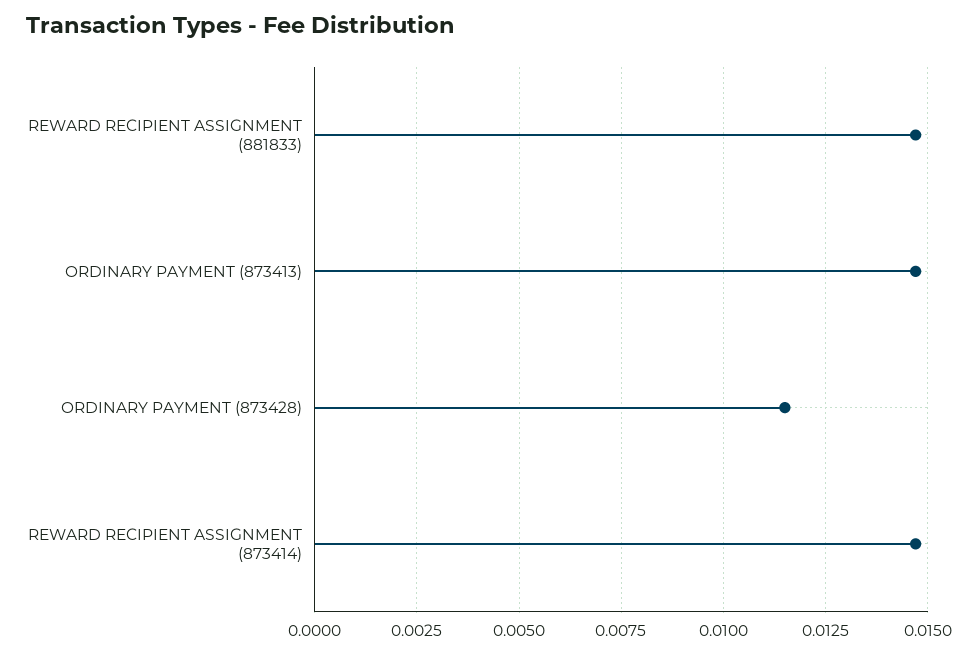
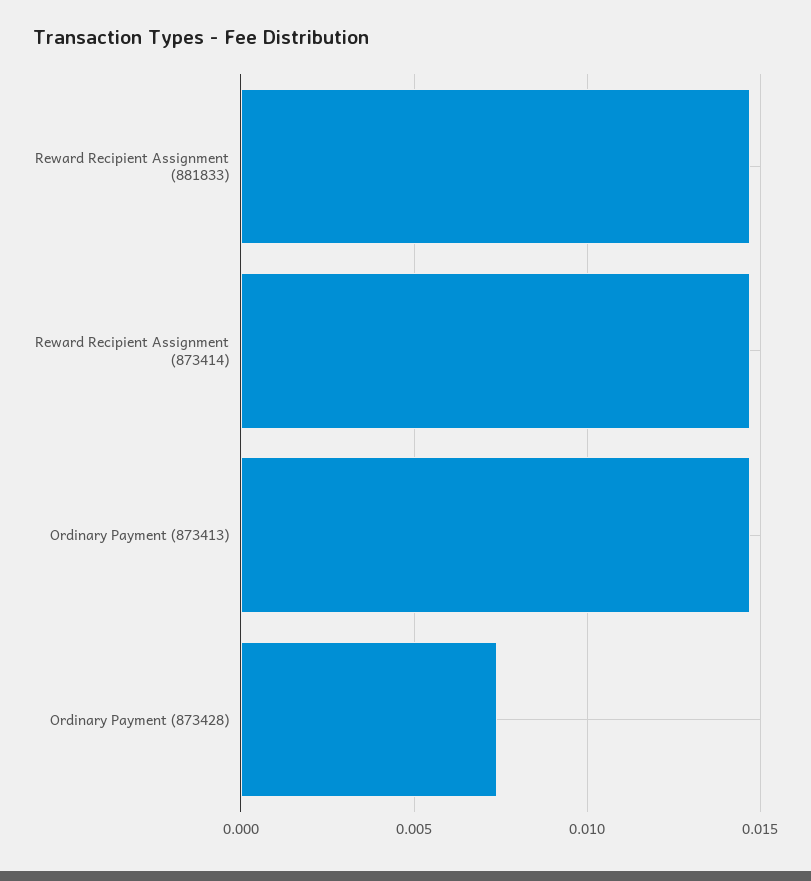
ORDINARY PAYMENT (873428): 0.0115 -> 0.0075

